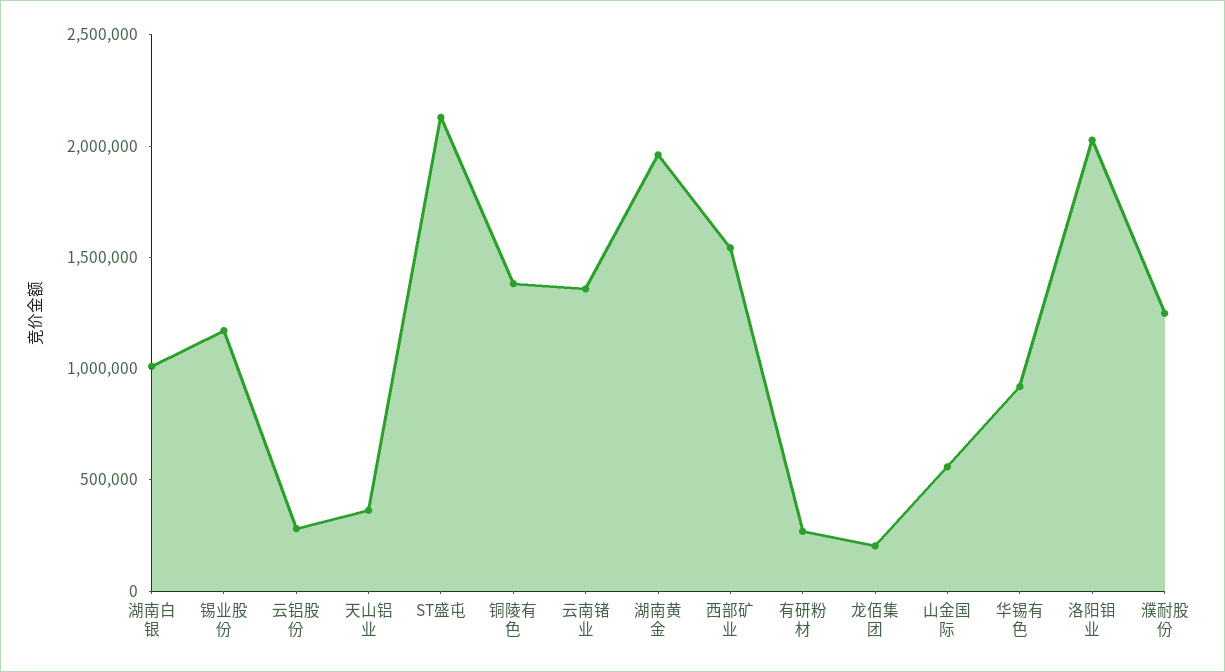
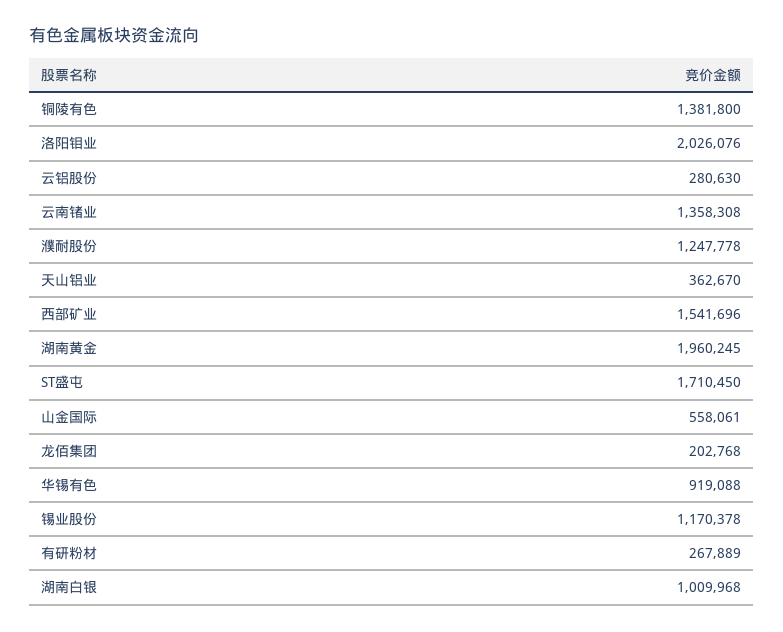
ST盛屯: 2100000 -> 1710450

